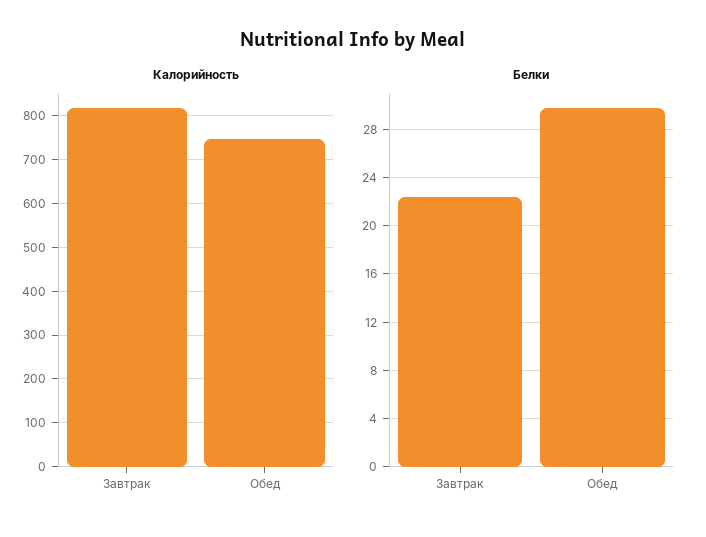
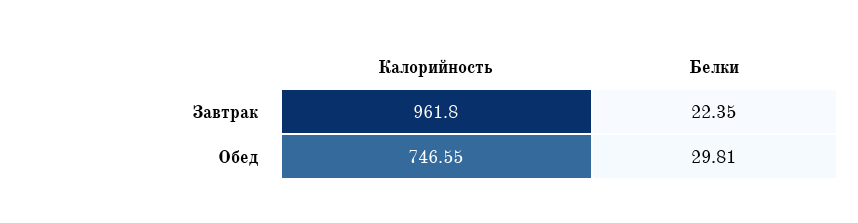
Калорийность, Завтрак: 820 -> 961.8

